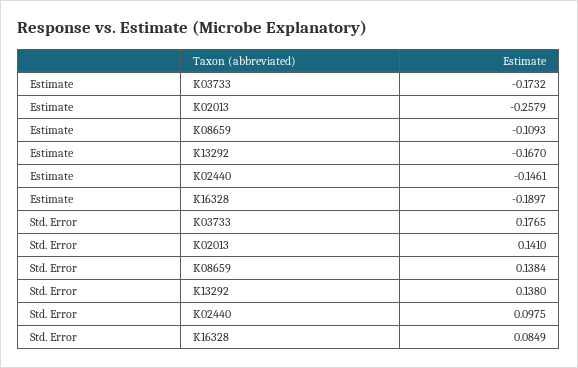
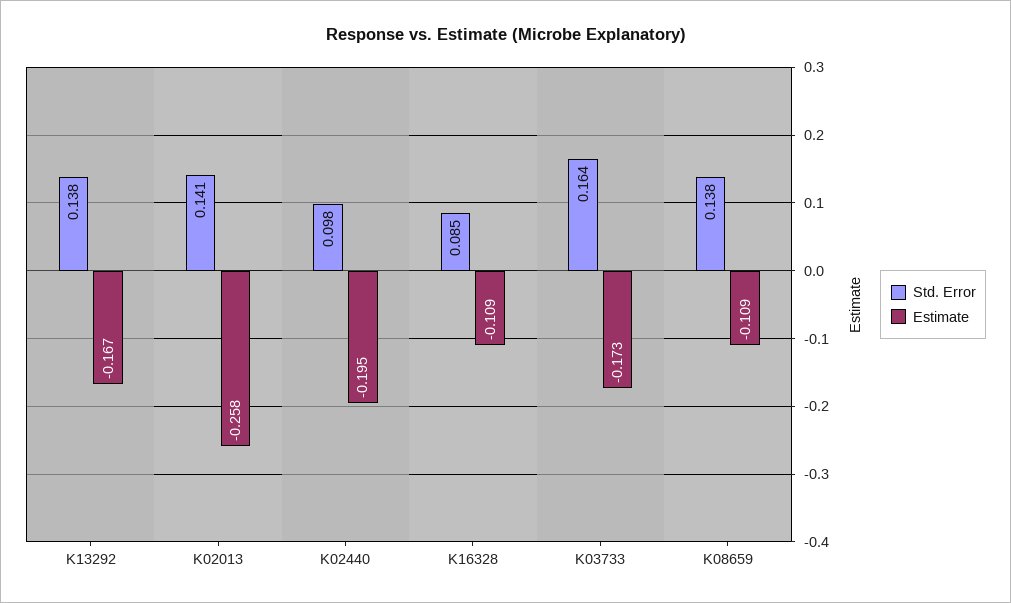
Estimate, K02440: -0.1461 -> -0.195
Estimate, K16328: -0.1897 -> -0.109
Std. Error, K03733: 0.1765 -> 0.164

